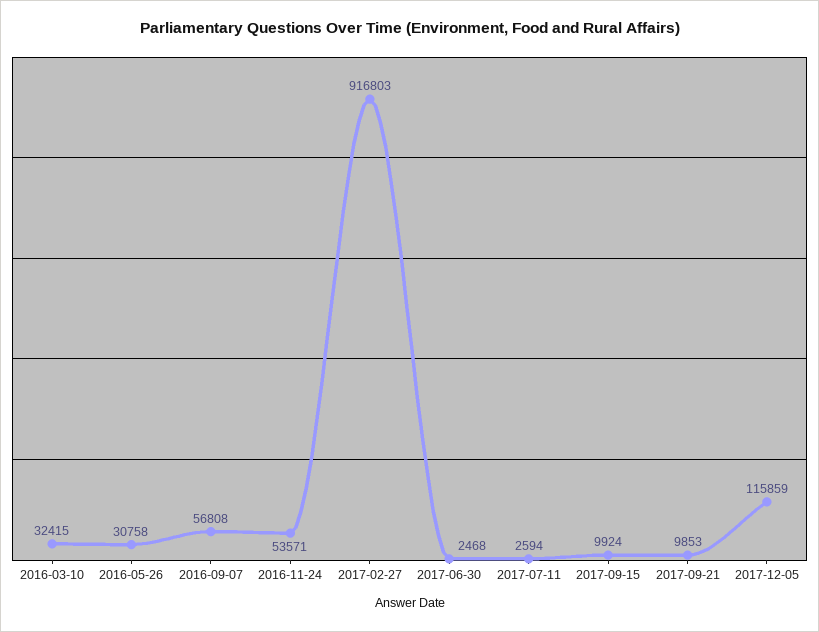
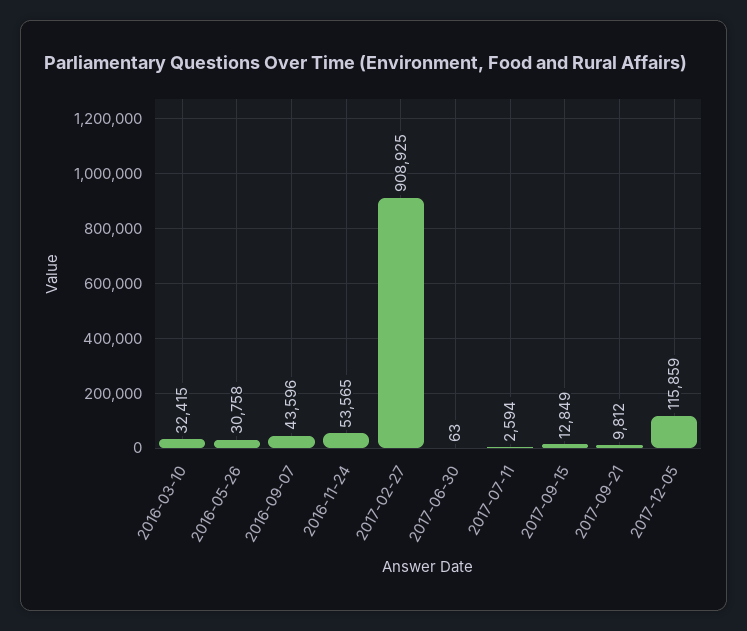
2016-09-07: 56808 -> 43596
2016-11-24: 53571 -> 53565
2017-02-27: 916803 -> 908925
2017-06-30: 2468 -> 63
2017-09-15: 9924 -> 12849
2017-09-21: 9853 -> 9812

